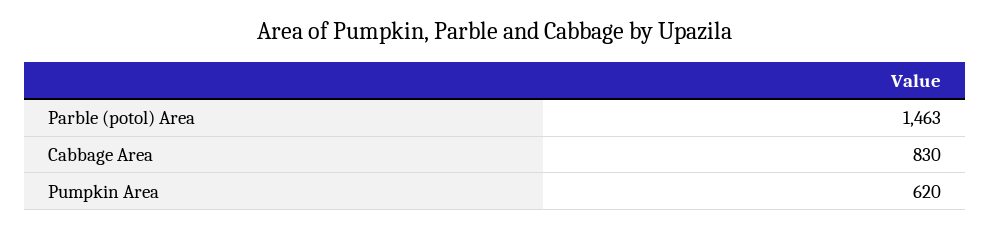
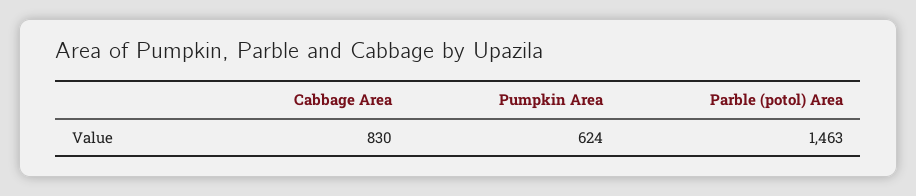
Pumpkin Area: 620 -> 624

